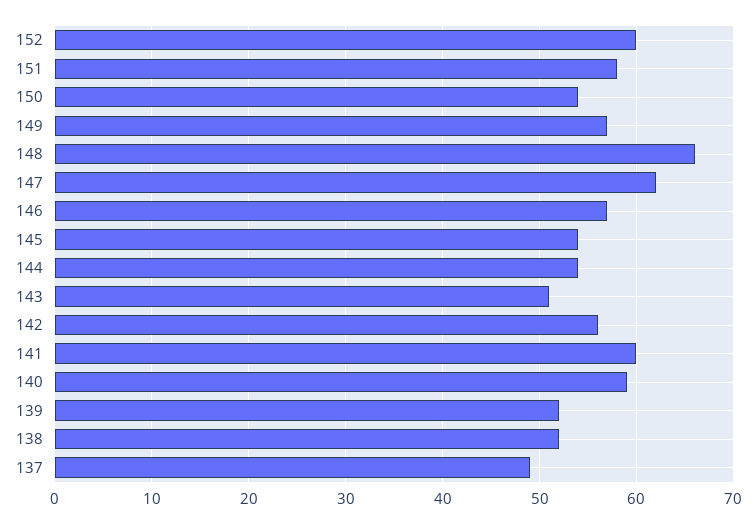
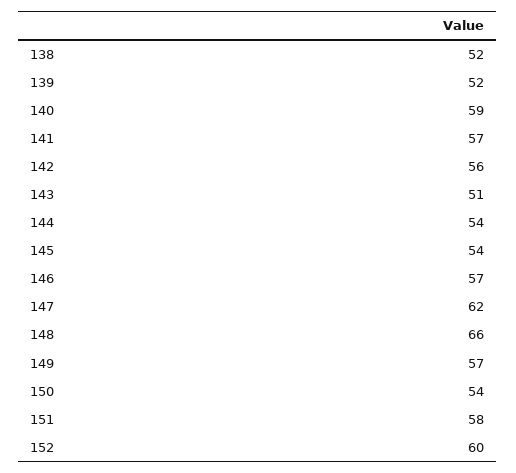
141: 60 -> 57
137: 49 -> none

